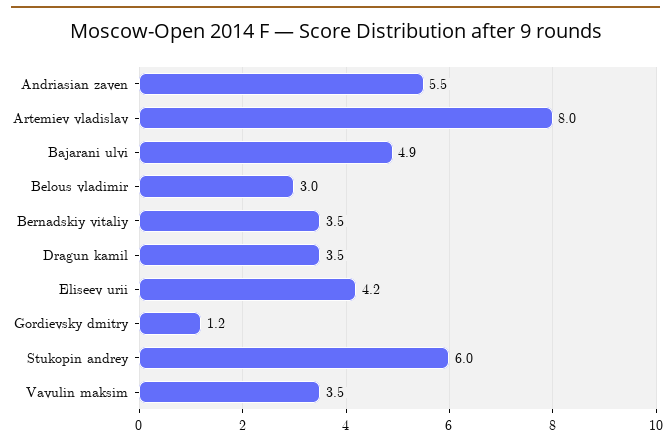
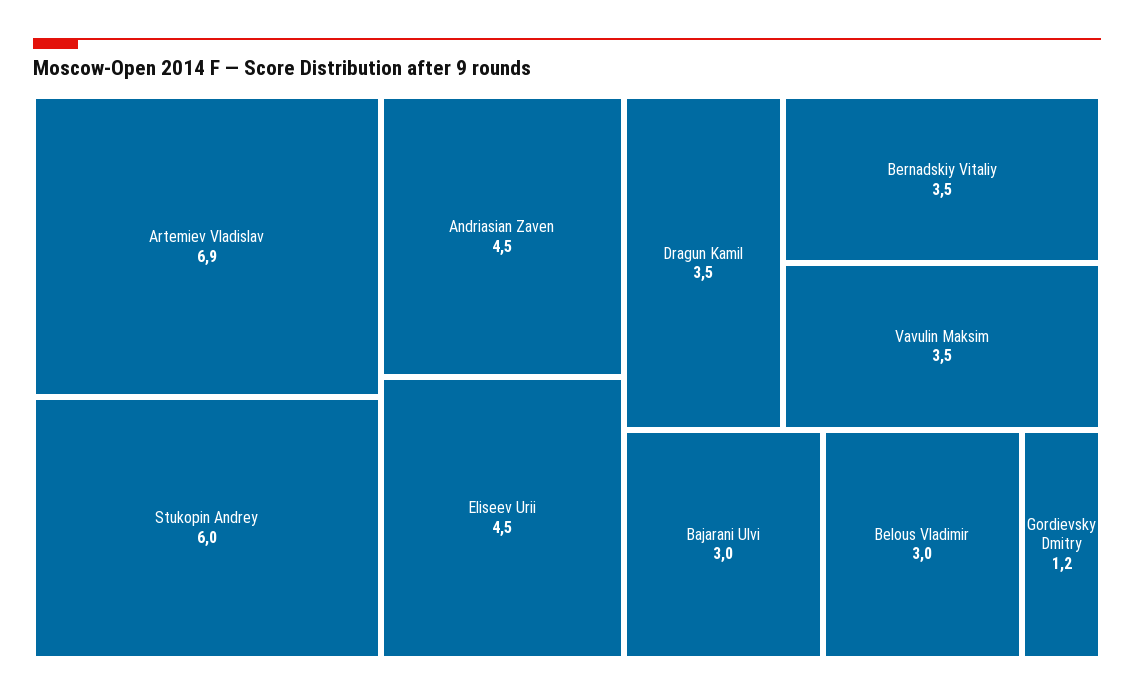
Andriasian zaven: 5.5 -> 4.5
Artemiev vladislav: 8 -> 6.9
Bajarani ulvi: 4.9 -> 3
Eliseev urii: 4.2 -> 4.5

